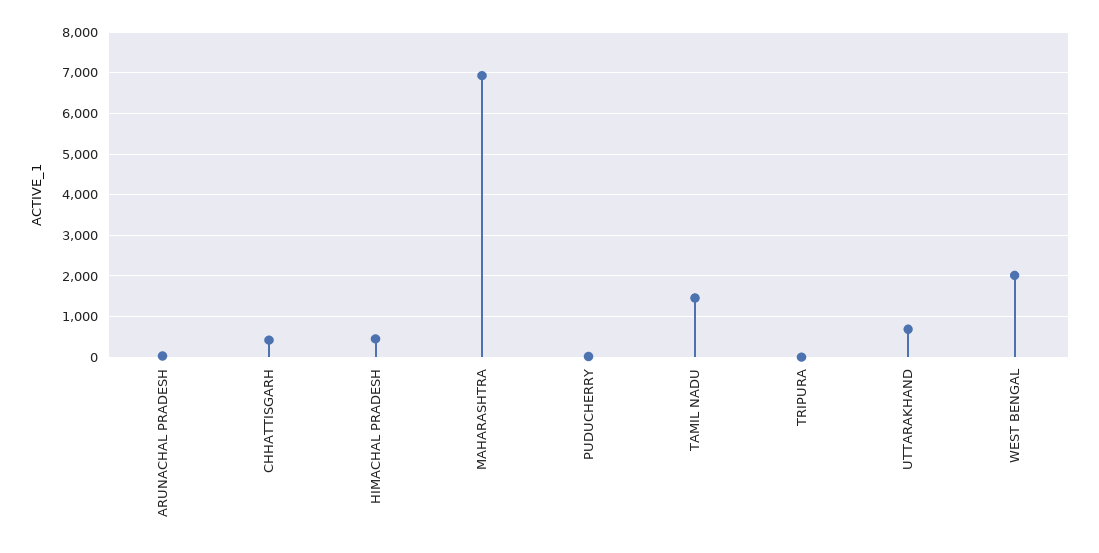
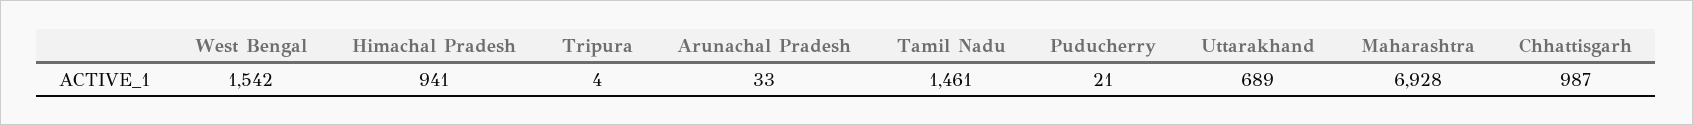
CHHATTISGARH: 400 -> 987
HIMACHAL PRADESH: 400 -> 941
WEST BENGAL: 2000 -> 1542

